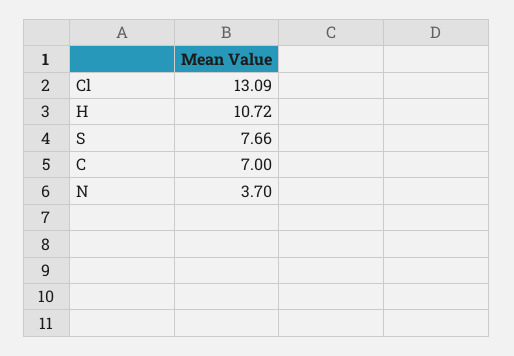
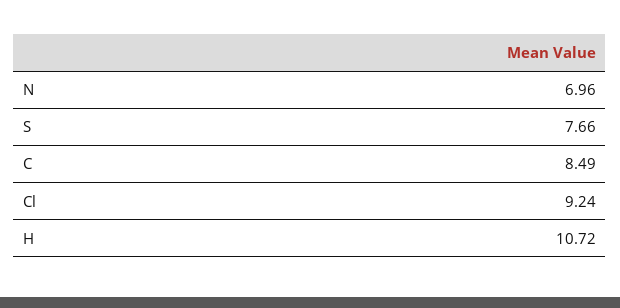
Cl: 13.09 -> 9.24
C: 7 -> 8.49
N: 3.7 -> 6.96

